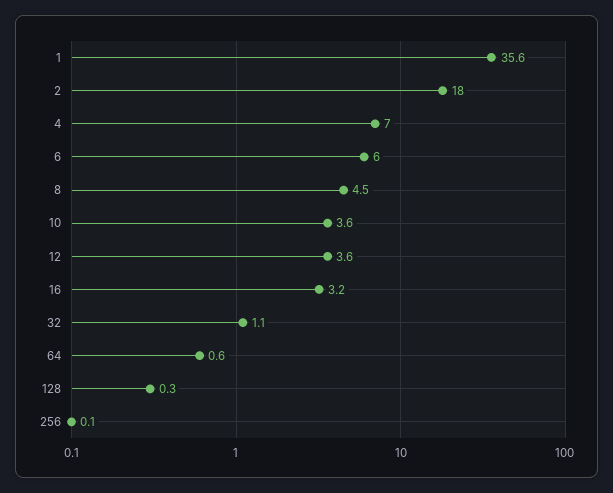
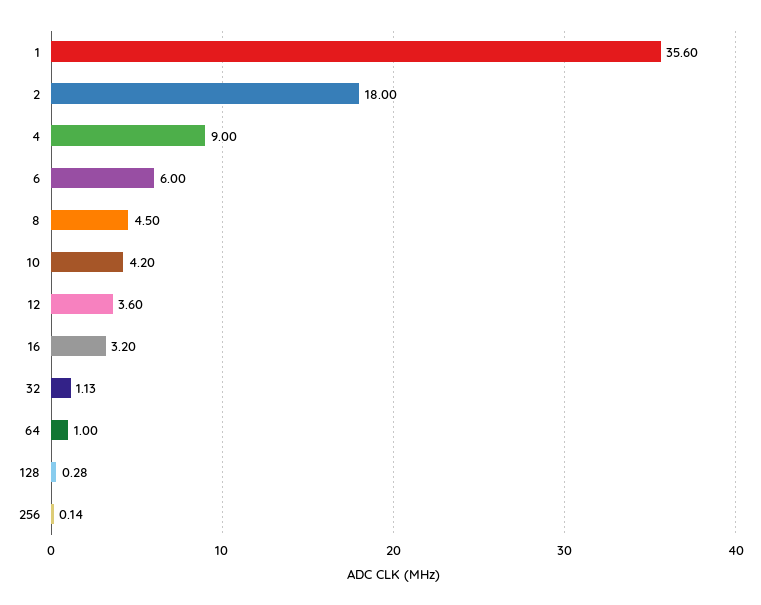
4: 7 -> 9
10: 3.6 -> 4.2
64: 0.6 -> 1

